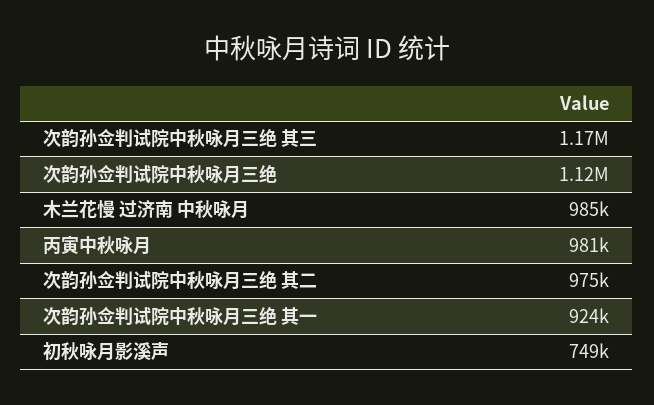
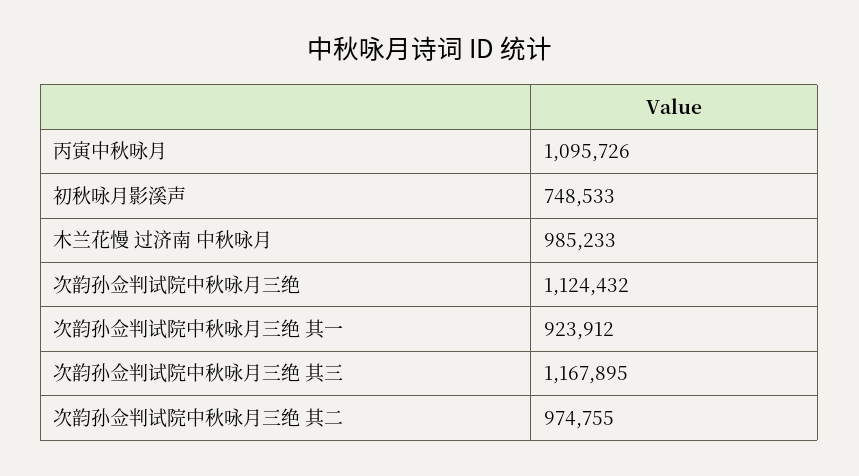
丙寅中秋咏月: 981000 -> 1095726

